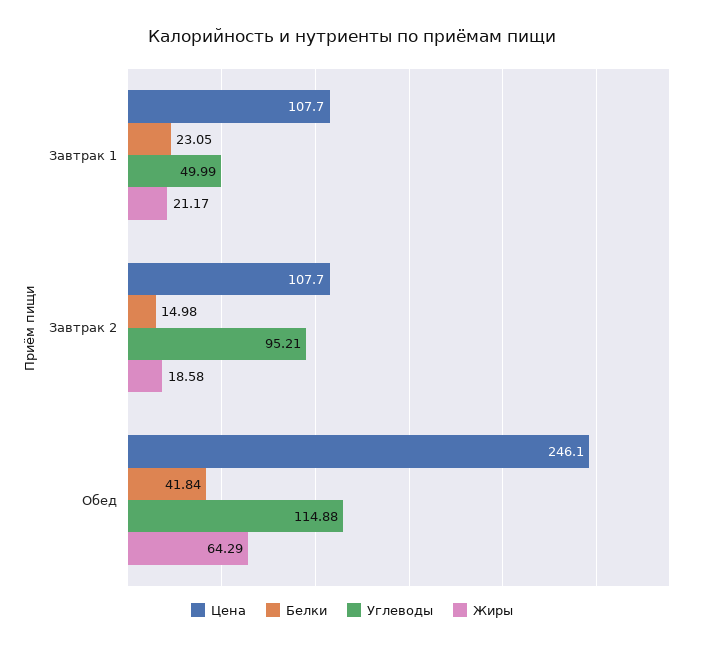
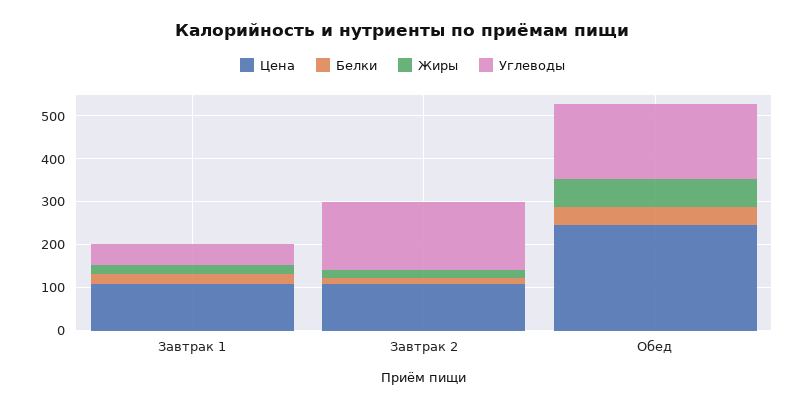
Углеводы, Завтрак 2: 95.21 -> 160
Углеводы, Обед: 114.88 -> 180

